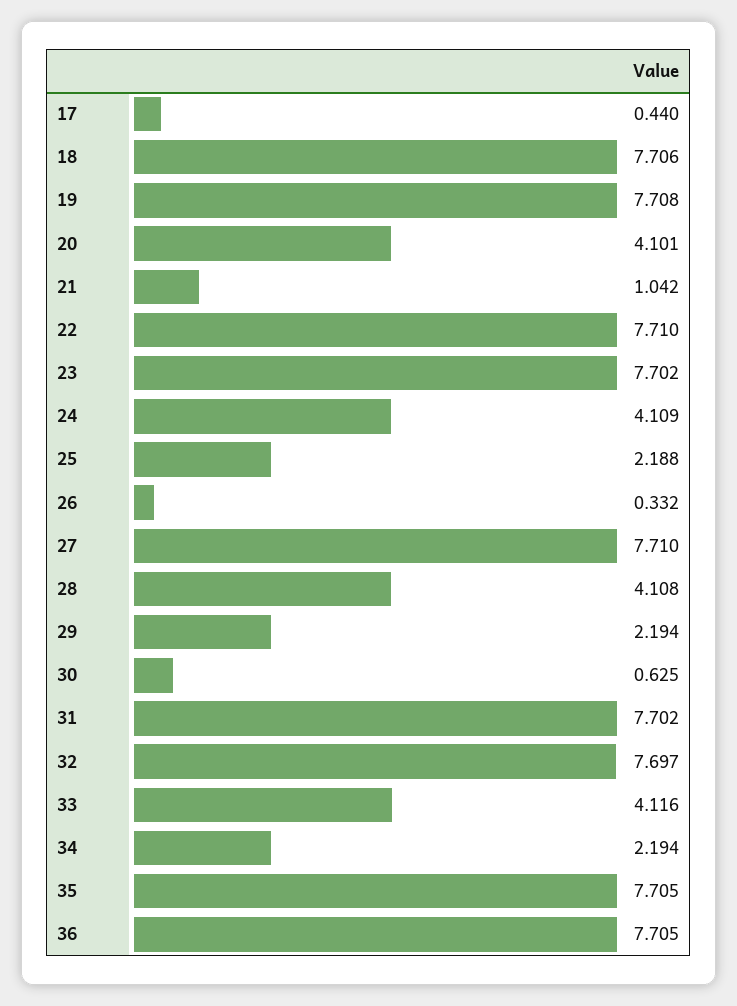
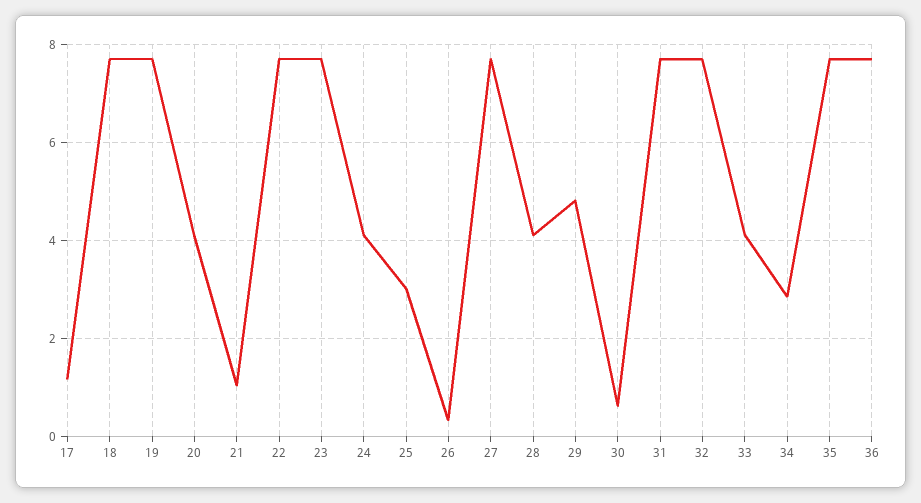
17: 0.44 -> 1.2
25: 2.188 -> 3
29: 2.194 -> 4.8
34: 2.194 -> 2.8

